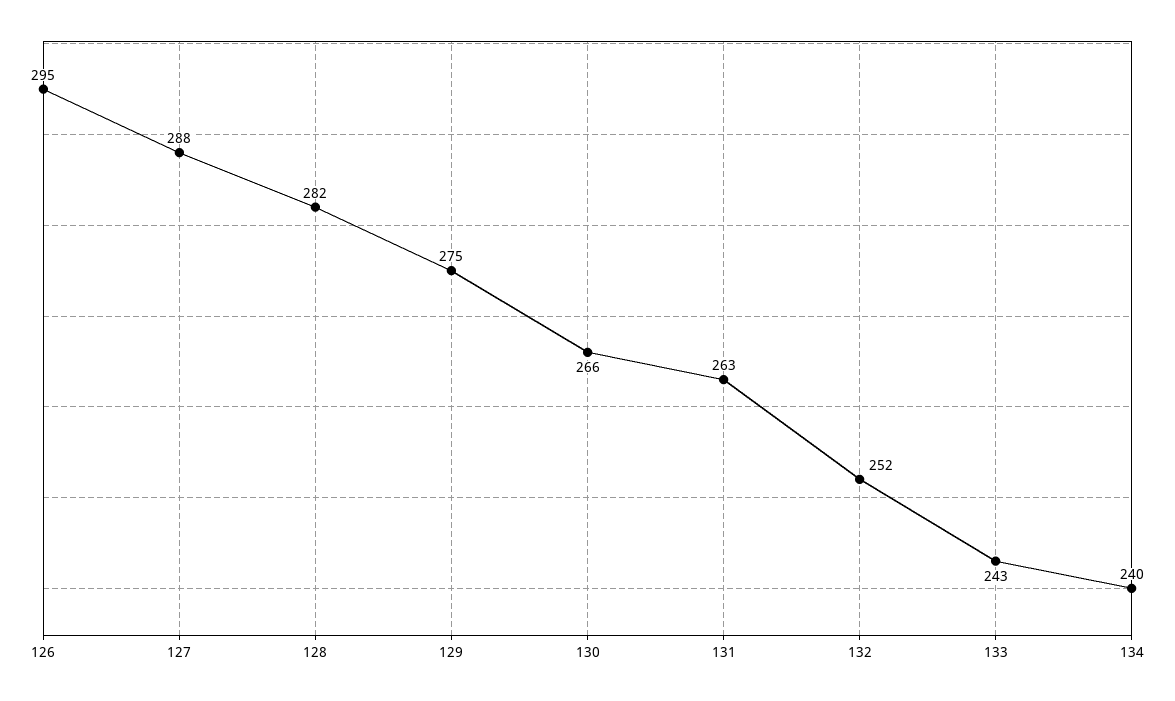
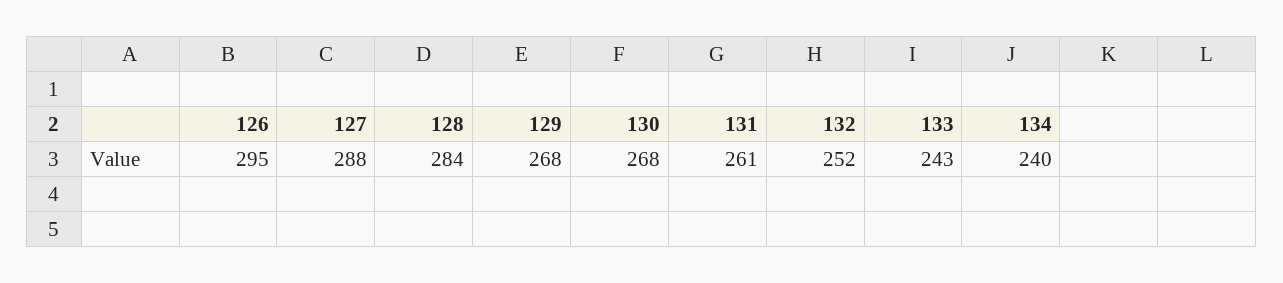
128: 282 -> 284
129: 275 -> 268
130: 266 -> 268
131: 263 -> 261

